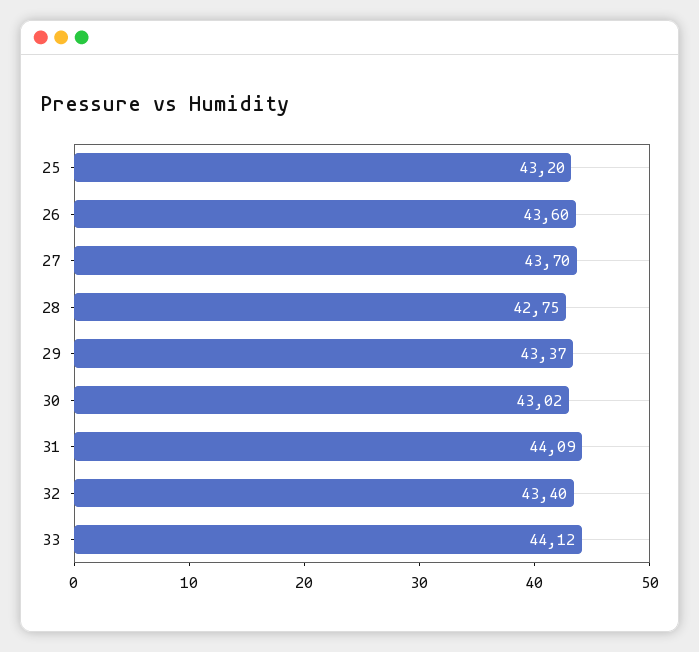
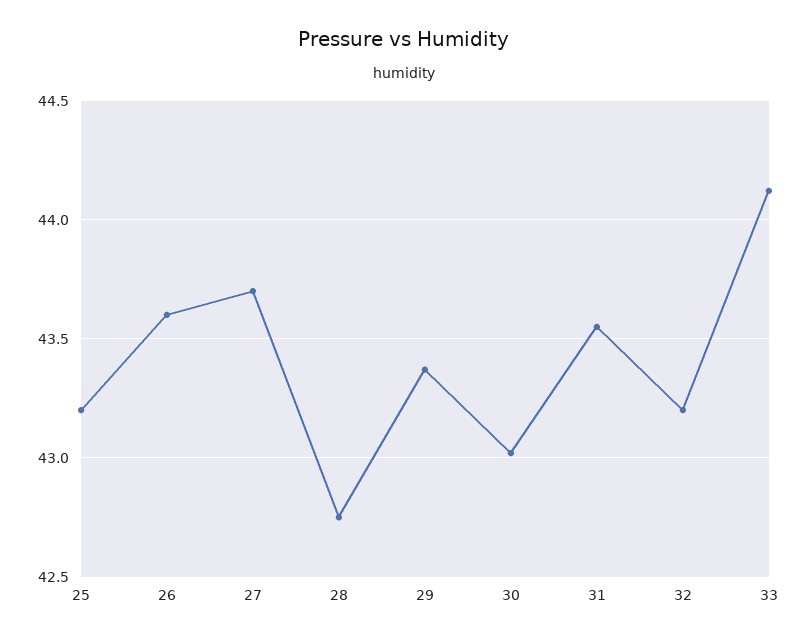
31: 44.09 -> 43.55
32: 43.4 -> 43.2

